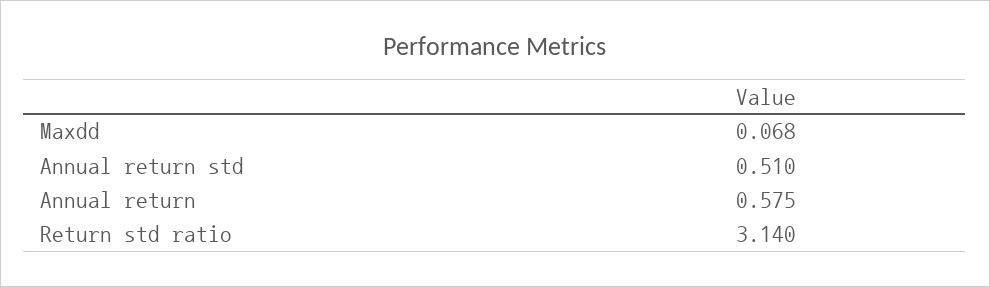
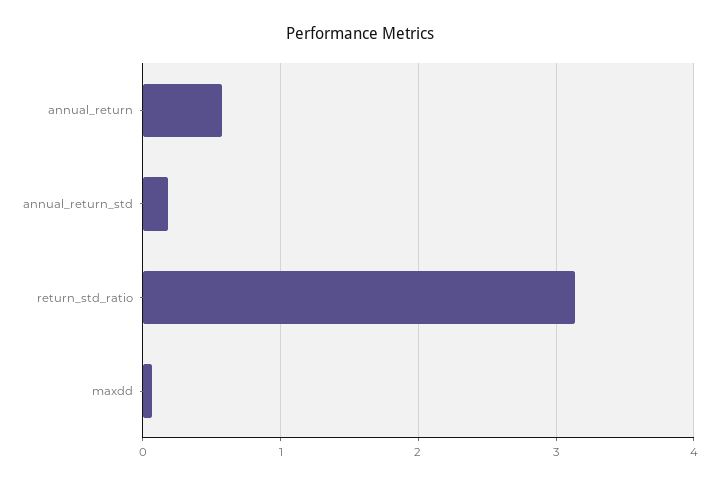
Annual return std: 0.51 -> 0.2

